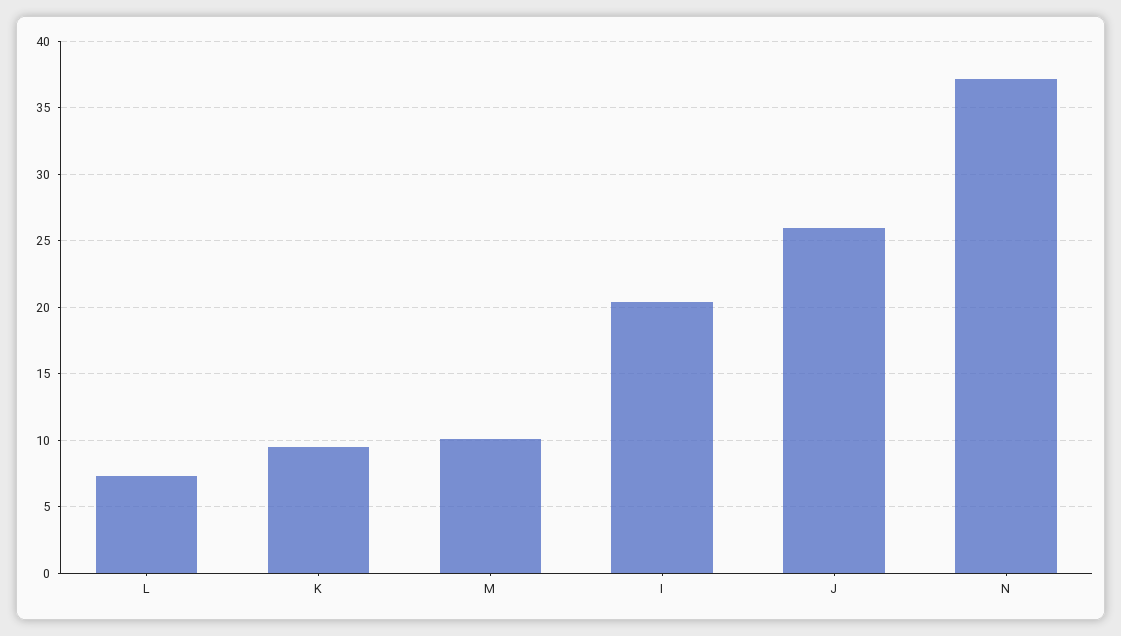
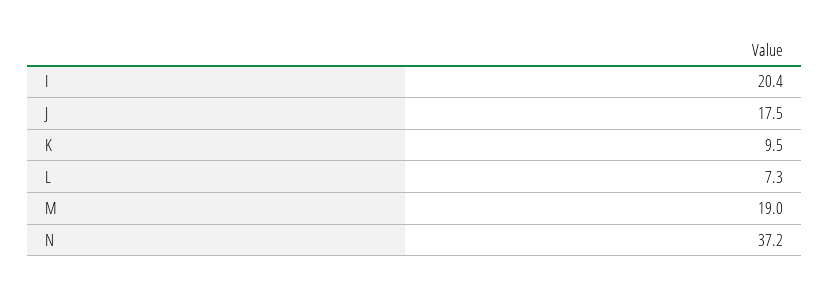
M: 10 -> 19
J: 26 -> 17.5

